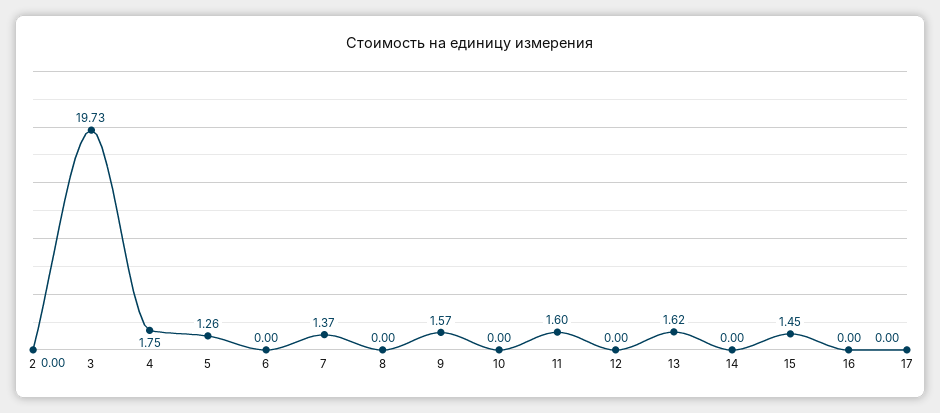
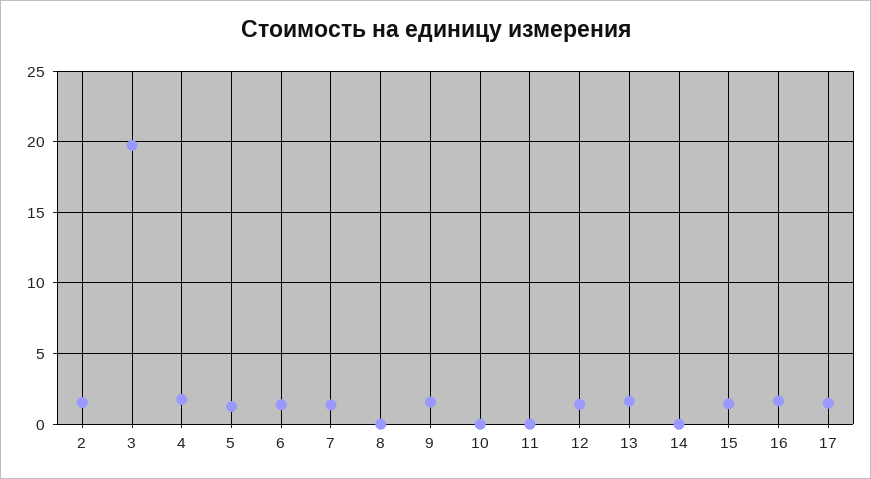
2: 0 -> 1.5
6: 0 -> 1.5
11: 1.6 -> 0
12: 0 -> 1.5
16: 0 -> 1.5
17: 0 -> 1.5

